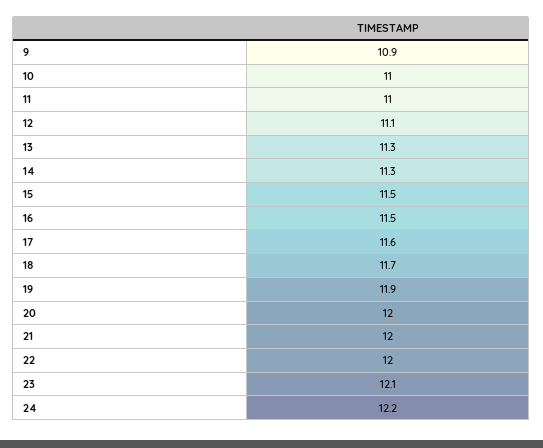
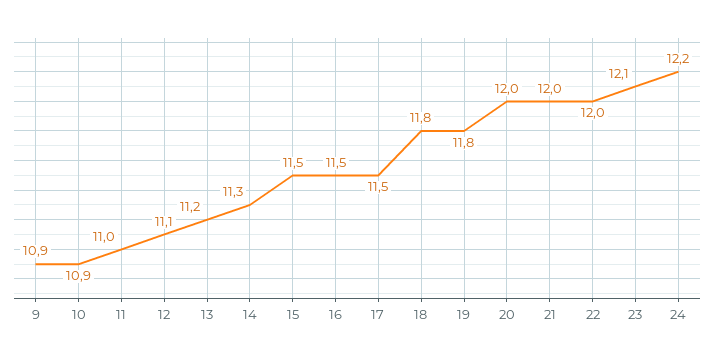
10: 11 -> 10.9
13: 11.3 -> 11.2
17: 11.6 -> 11.5
18: 11.7 -> 11.8
19: 11.9 -> 11.8

